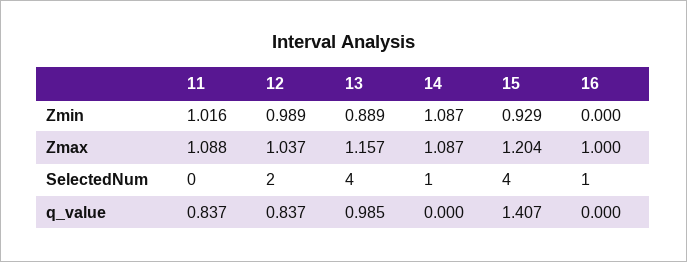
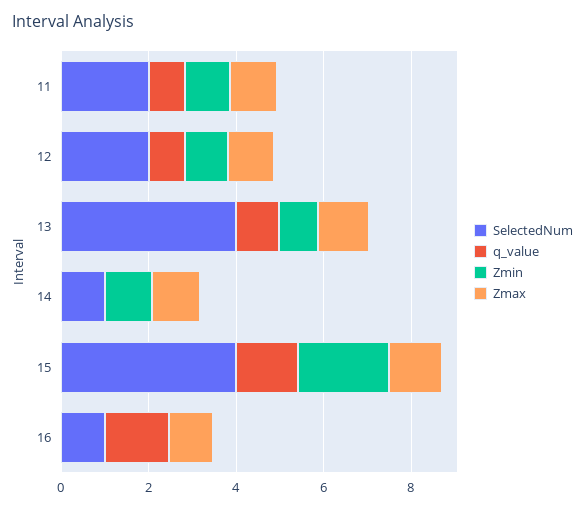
Zmin, 15: 0.929 -> 2
SelectedNum, 11: 0 -> 2
q_value, 16: 0 -> 1.5

